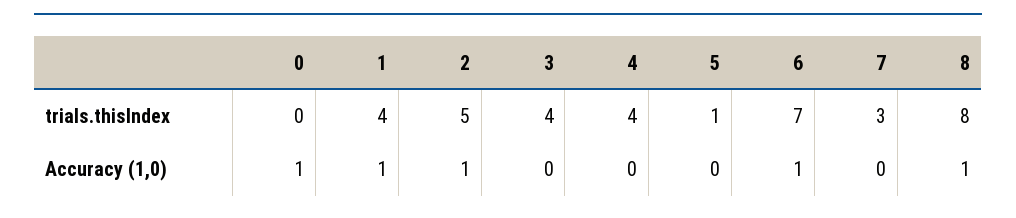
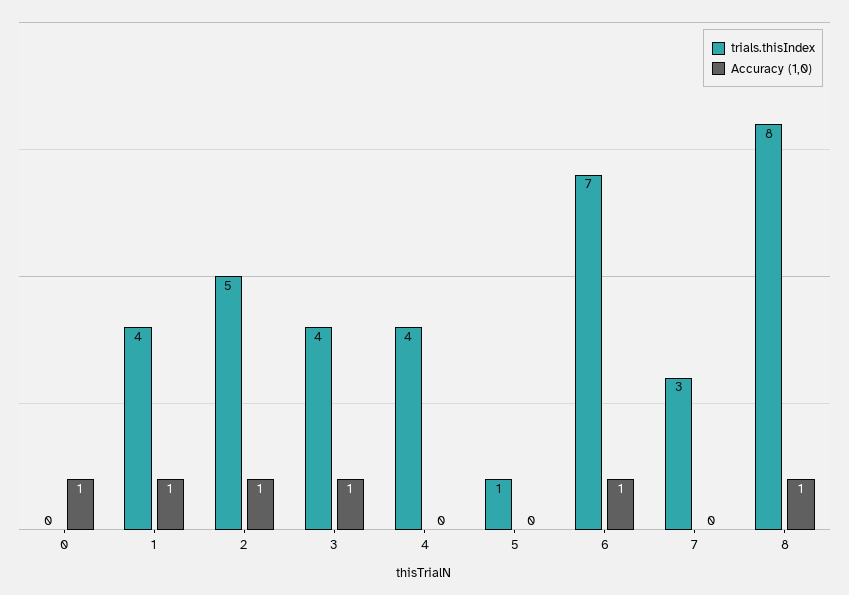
Accuracy (1,0), 3: 0 -> 1

